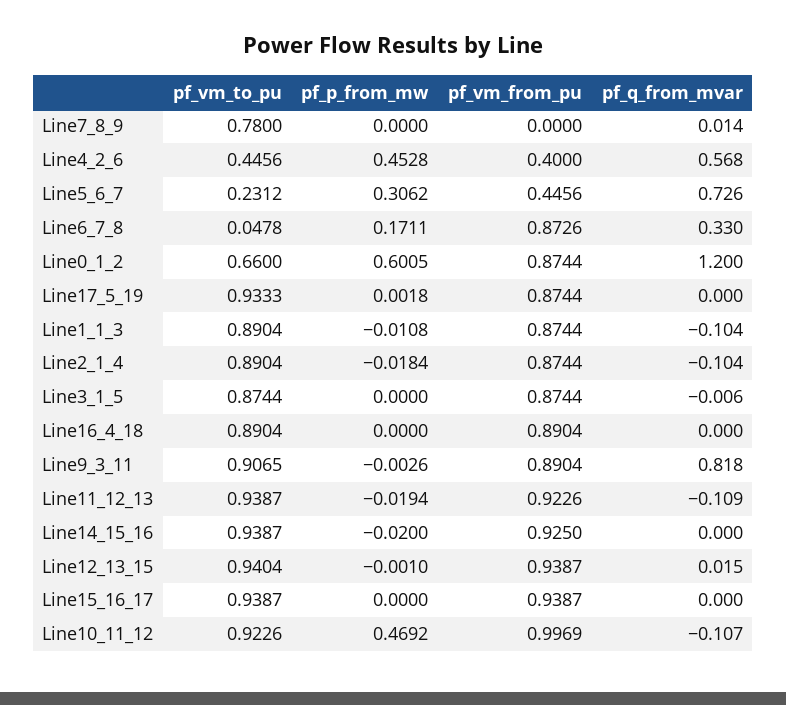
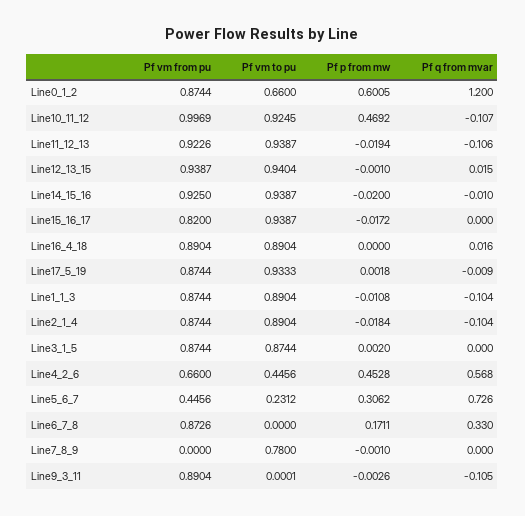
pf_p_from_mw, Line7_8_9: 0 -> -0.001
pf_q_from_mvar, Line7_8_9: 0.014 -> 0
pf_vm_from_pu, Line4_2_6: 0.4 -> 0.66
pf_vm_to_pu, Line6_7_8: 0.0478 -> 0
pf_q_from_mvar, Line17_5_19: 0 -> -0.009
pf_p_from_mw, Line3_1_5: 0 -> 0.002
pf_q_from_mvar, Line3_1_5: -0.006 -> 0
pf_q_from_mvar, Line16_4_18: 0 -> 0.016
pf_vm_to_pu, Line9_3_11: 0.9065 -> 0.0001
pf_q_from_mvar, Line9_3_11: 0.818 -> -0.105
pf_q_from_mvar, Line11_12_13: -0.109 -> -0.106
pf_q_from_mvar, Line14_15_16: 0 -> -0.01
pf_p_from_mw, Line15_16_17: 0 -> -0.0172
pf_vm_from_pu, Line15_16_17: 0.9387 -> 0.82
pf_vm_to_pu, Line10_11_12: 0.9226 -> 0.9245

